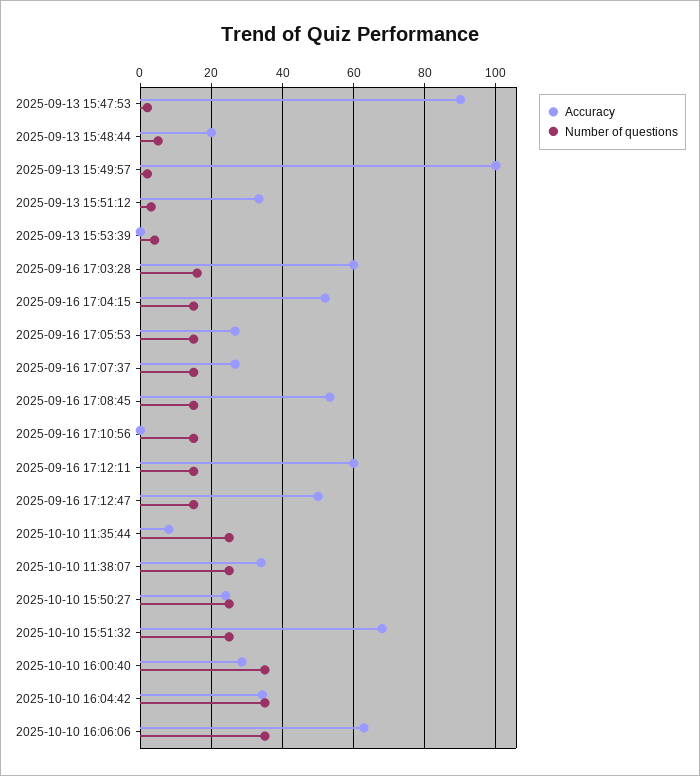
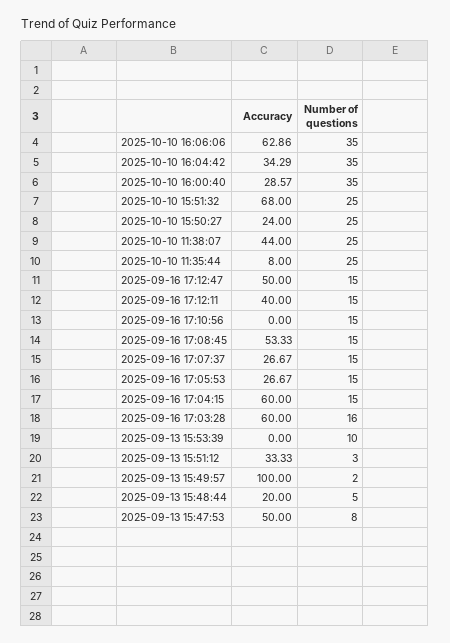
Accuracy, 2025-09-13 15:47:53: 90 -> 50
Number of questions, 2025-09-13 15:47:53: 2 -> 8
Number of questions, 2025-09-13 15:53:39: 4 -> 10
Accuracy, 2025-09-16 17:04:15: 52 -> 60
Accuracy, 2025-09-16 17:12:11: 60 -> 40
Accuracy, 2025-10-10 11:38:07: 34 -> 44

